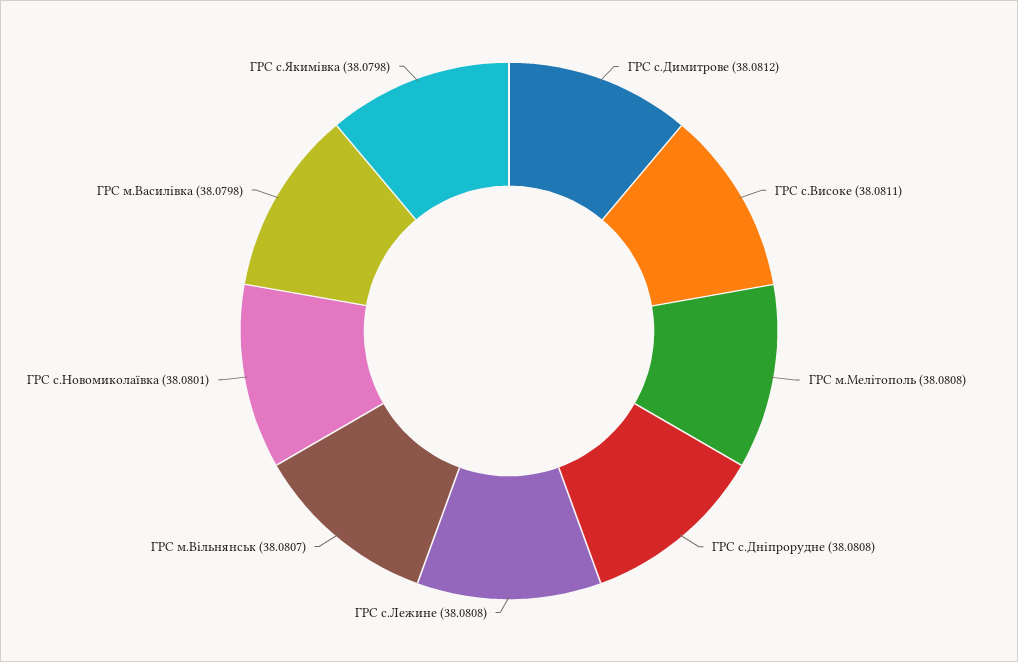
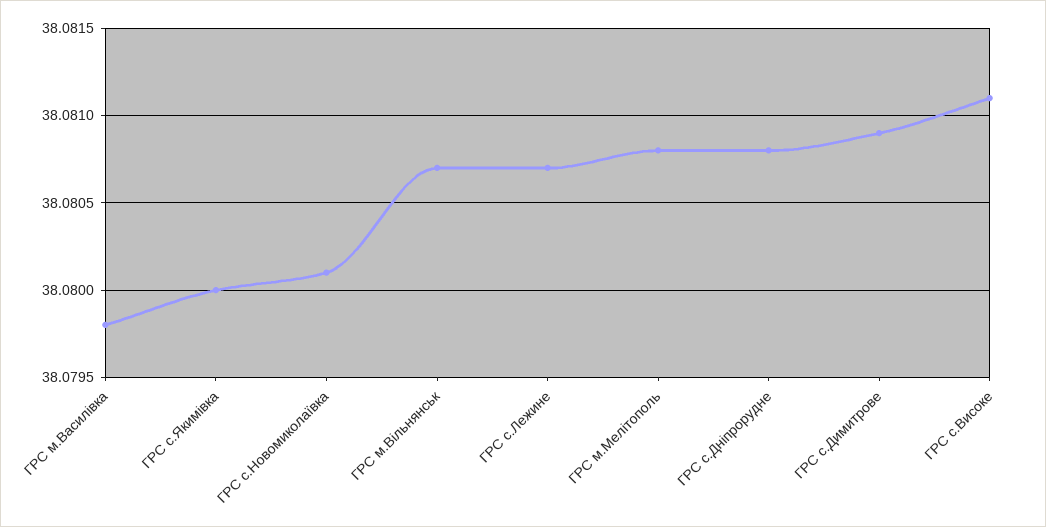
ГРС с.Димитрове: 38.0812 -> 38.0809
ГРС с.Лежине: 38.0808 -> 38.0807
ГРС с.Якимівка: 38.0798 -> 38.08

